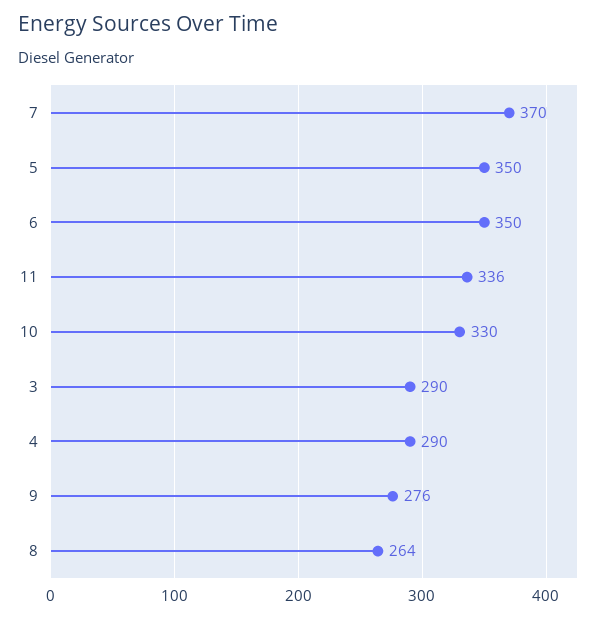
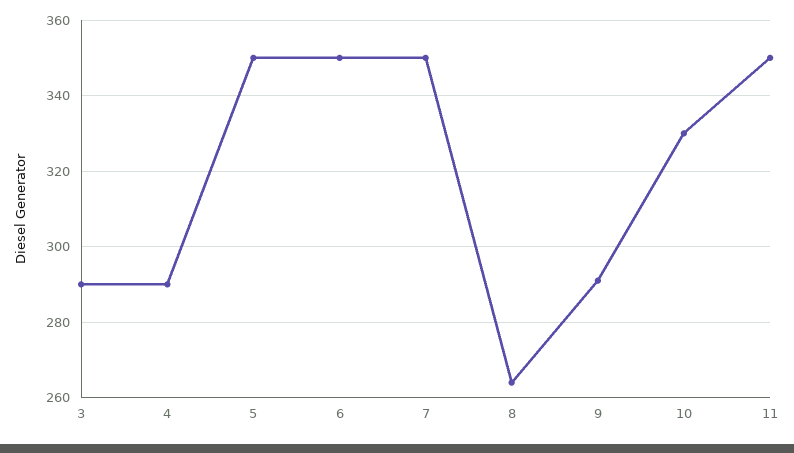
7: 370 -> 350
11: 336 -> 350
9: 276 -> 290

